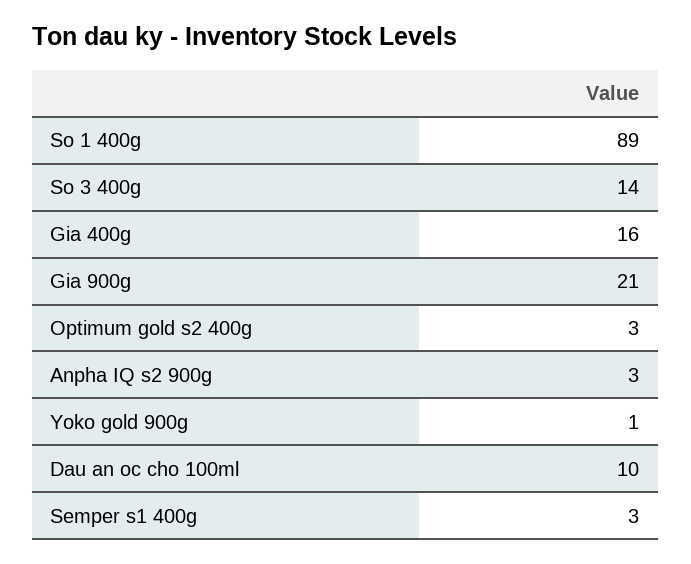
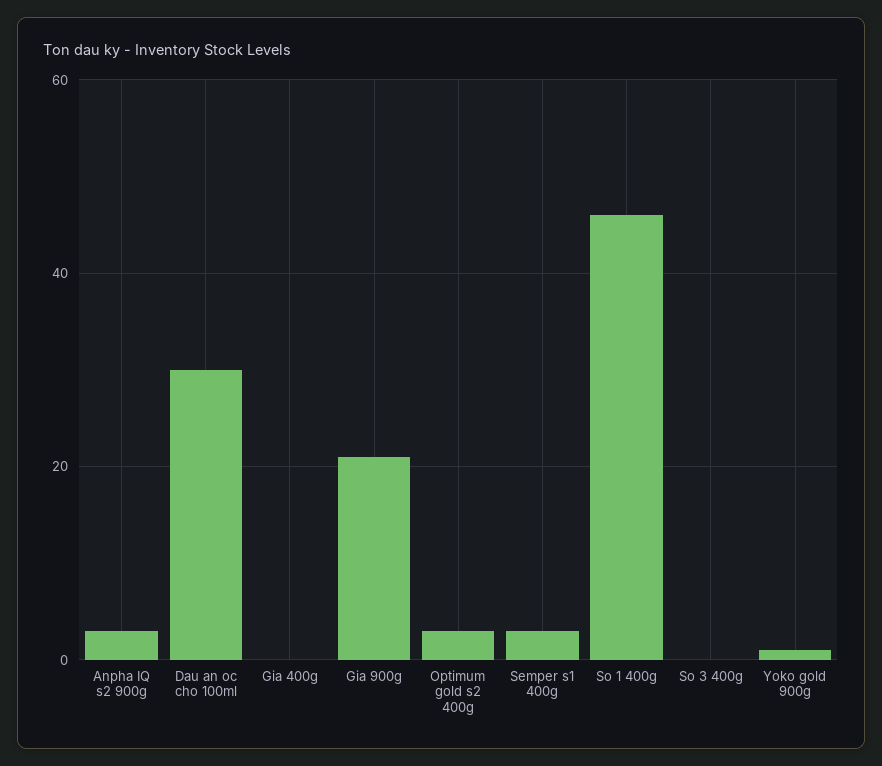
So 1 400g: 89 -> 45
So 3 400g: 14 -> 0
Gia 400g: 16 -> 0
Dau an oc cho 100ml: 10 -> 30

